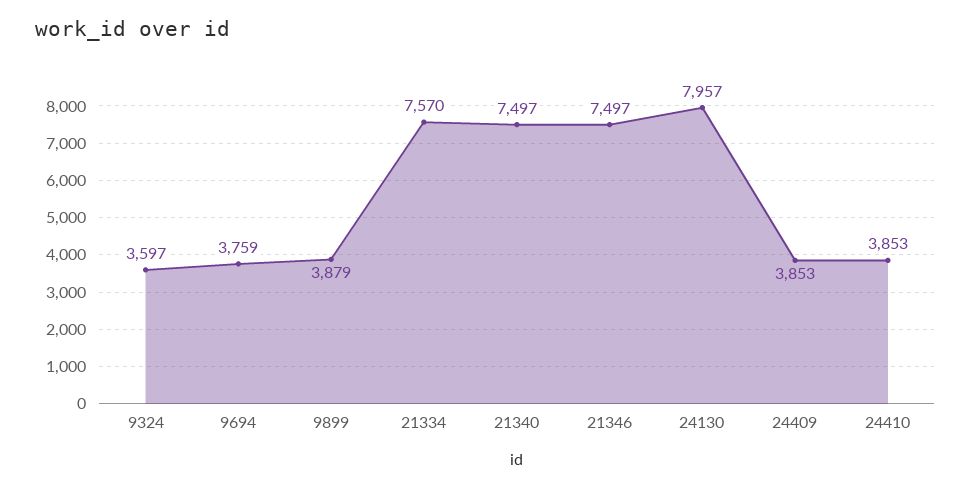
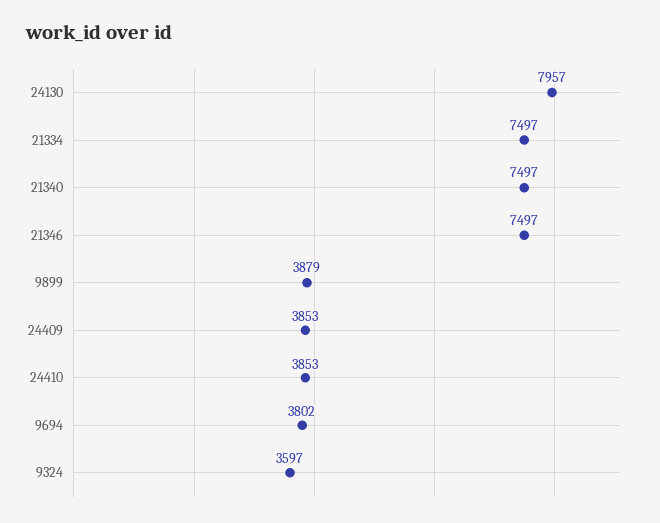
9694: 3759 -> 3802
21334: 7570 -> 7497

